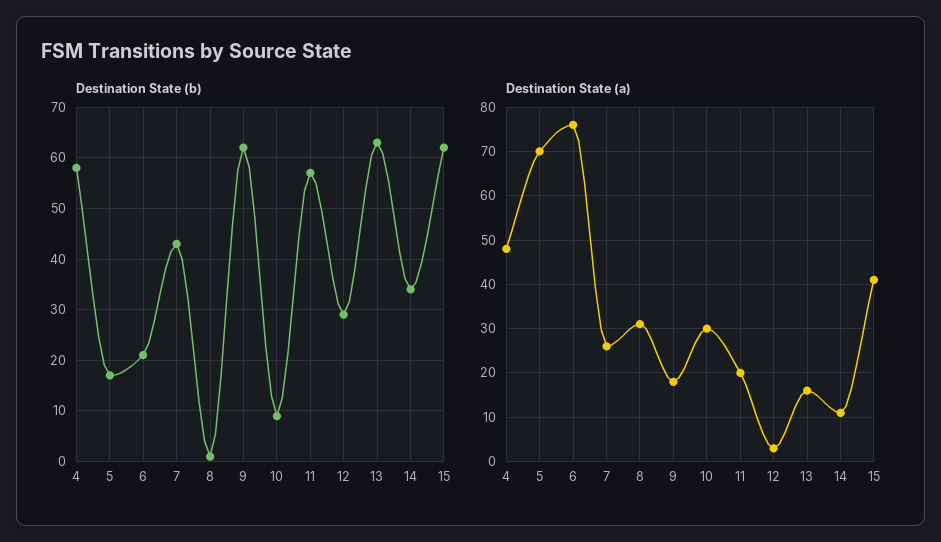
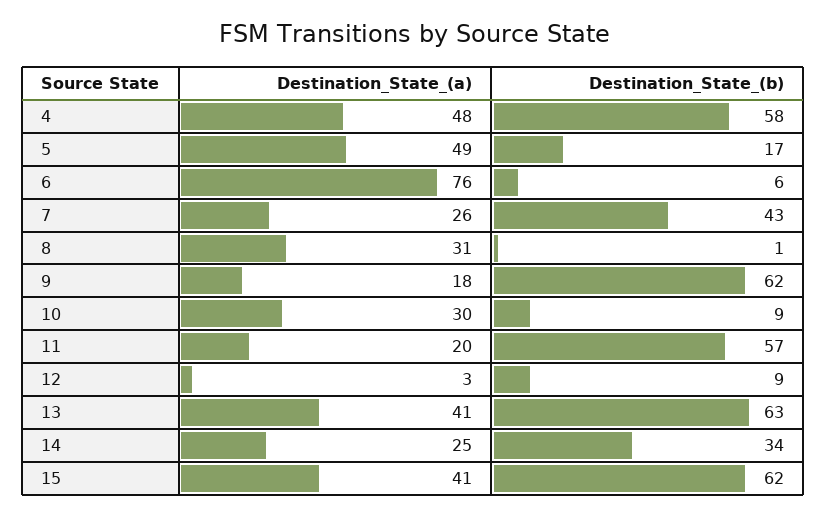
Destination State (b), 6: 20 -> 6
Destination State (b), 12: 30 -> 9
Destination State (a), 5: 70 -> 49
Destination State (a), 13: 15 -> 41
Destination State (a), 14: 10 -> 25

